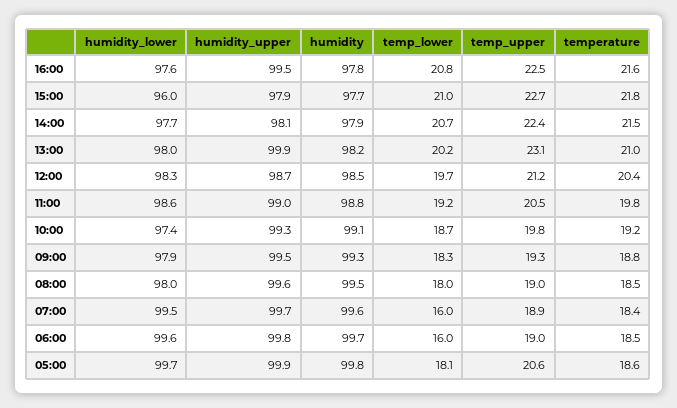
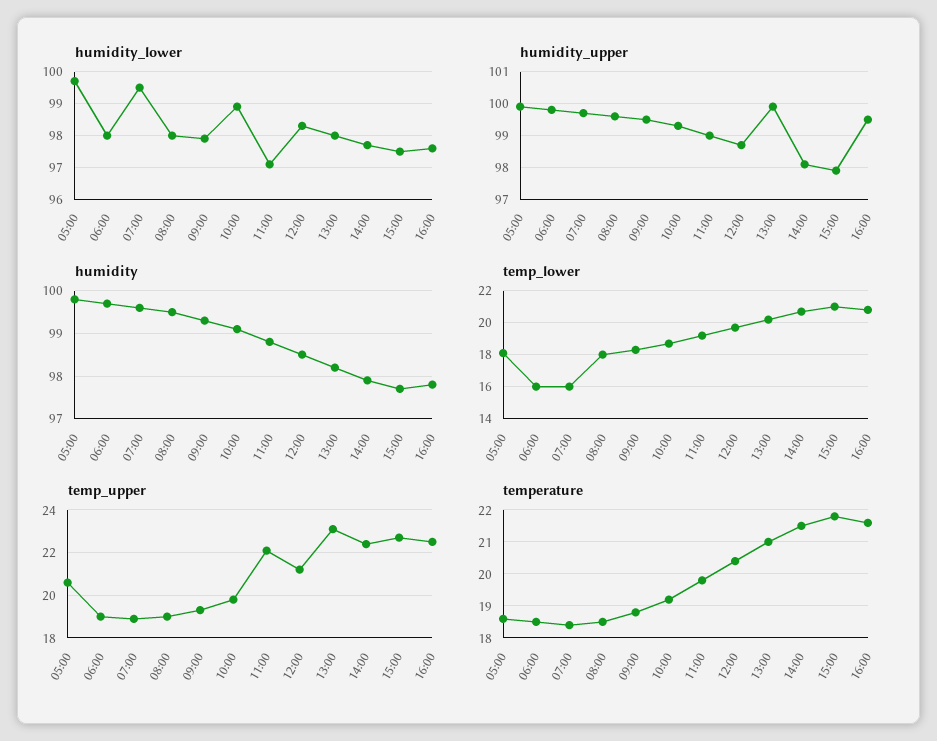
humidity_lower, 15:00: 96 -> 97.5
humidity_lower, 11:00: 98.6 -> 97
temp_upper, 11:00: 20.5 -> 22
humidity_lower, 10:00: 97.4 -> 99
humidity_lower, 06:00: 99.6 -> 98

